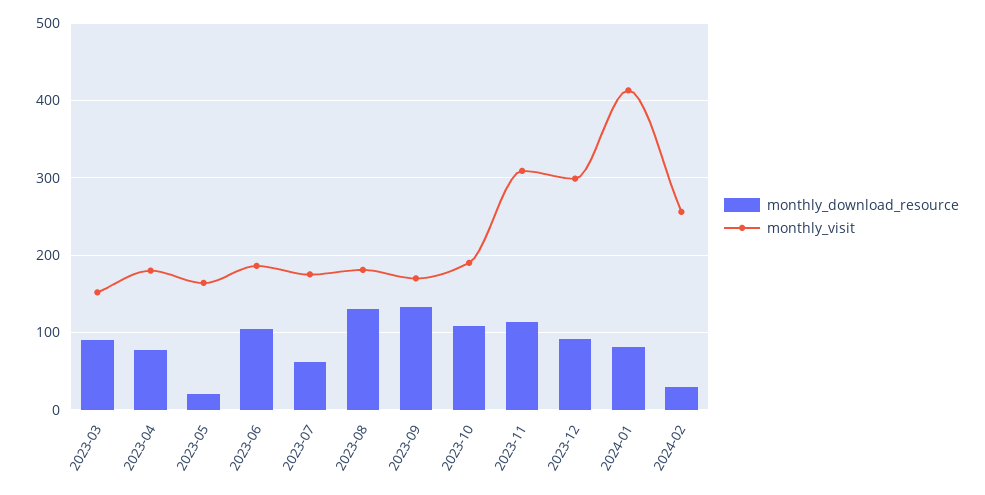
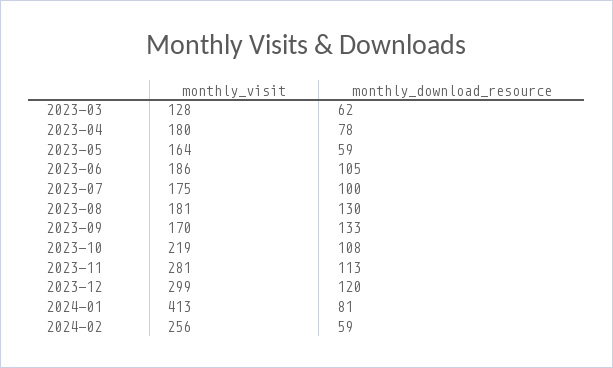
monthly_download_resource, 2023-03: 90 -> 62
monthly_visit, 2023-03: 150 -> 128
monthly_download_resource, 2023-05: 20 -> 59
monthly_download_resource, 2023-07: 60 -> 100
monthly_visit, 2023-10: 190 -> 219
monthly_visit, 2023-11: 310 -> 281
monthly_download_resource, 2023-12: 90 -> 120
monthly_download_resource, 2024-02: 30 -> 59

